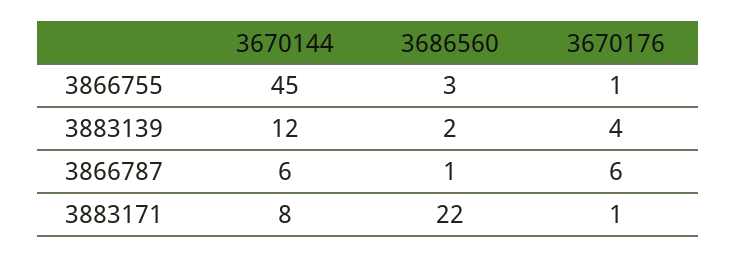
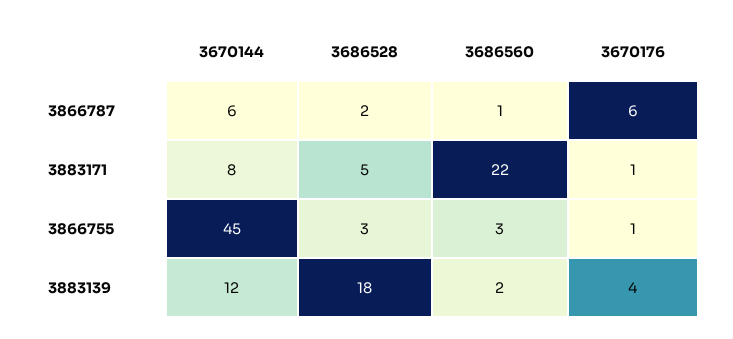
3686528, 3866787: none -> 2
3686528, 3883171: none -> 5
3686528, 3866755: none -> 3
3686528, 3883139: none -> 18

